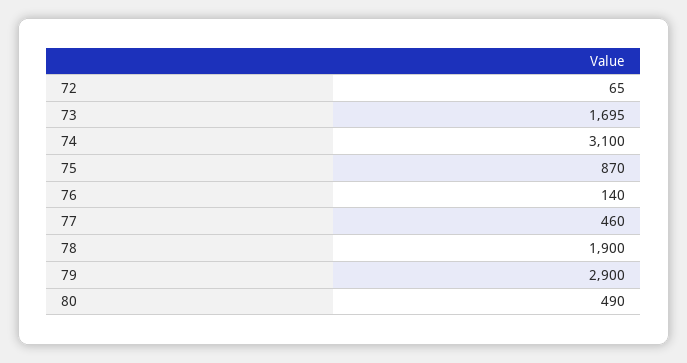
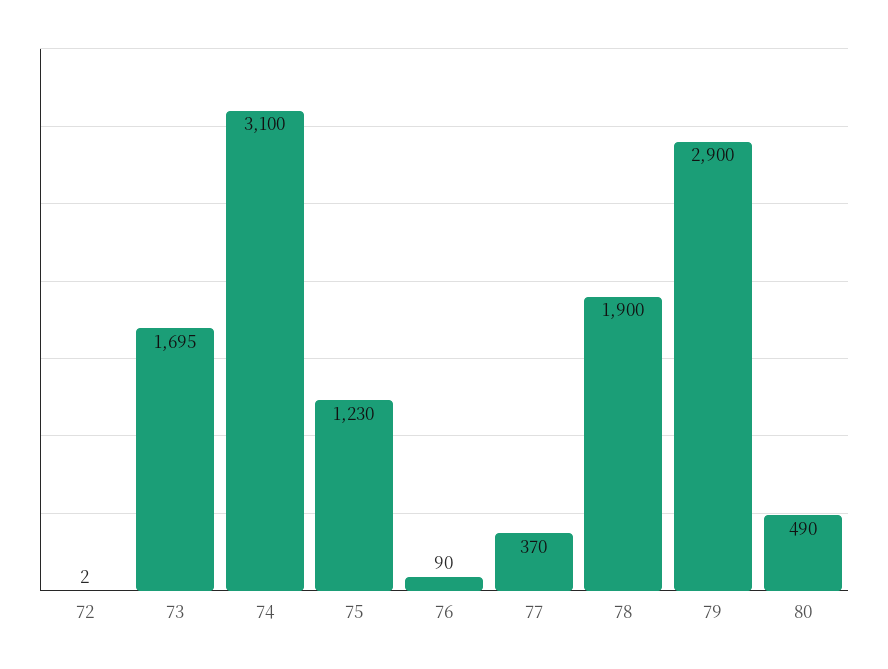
72: 65 -> 2
75: 870 -> 1230
76: 140 -> 90
77: 460 -> 370

